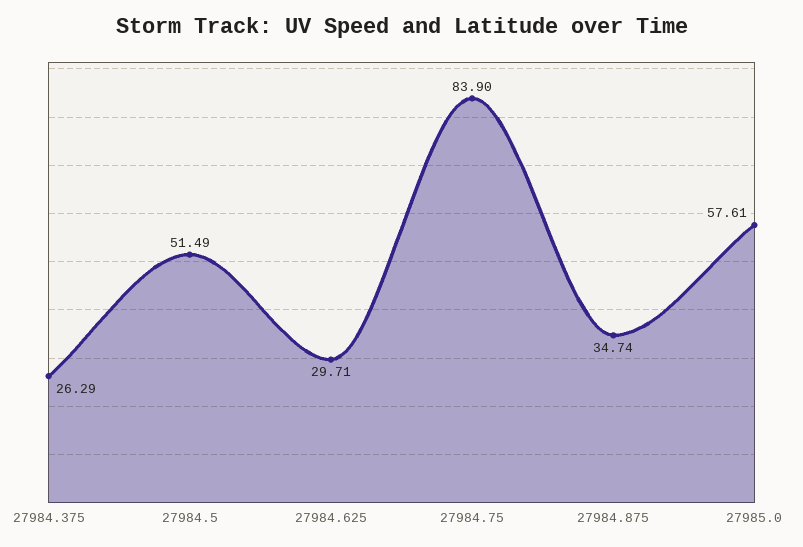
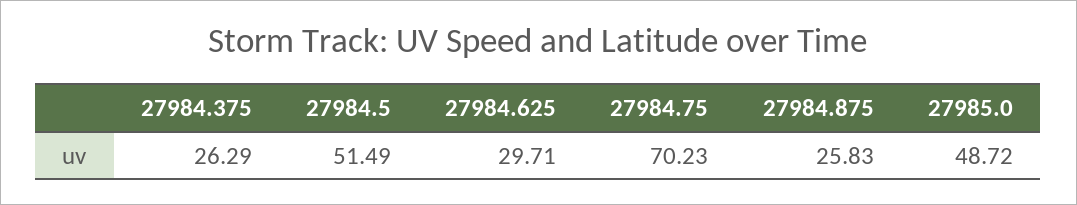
27984.75: 83.9 -> 70.23
27984.875: 34.74 -> 25.83
27985.0: 57.61 -> 48.72

